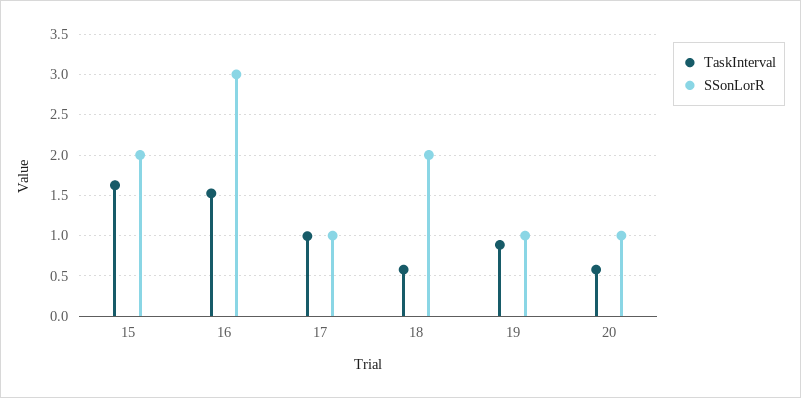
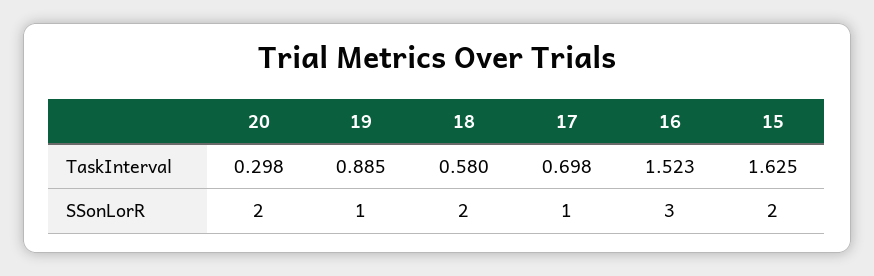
TaskInterval, 17: 1 -> 0.698
TaskInterval, 20: 0.6 -> 0.298
SSonLorR, 20: 1 -> 2

